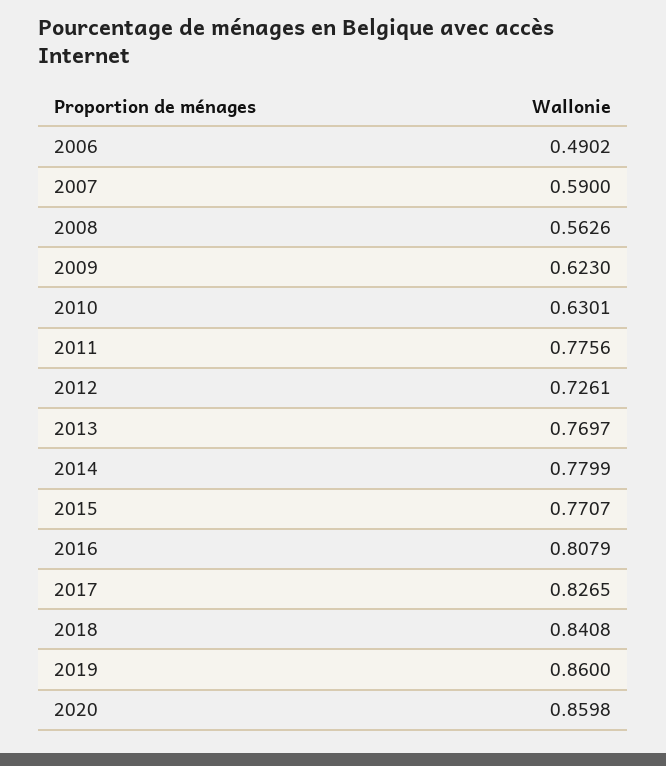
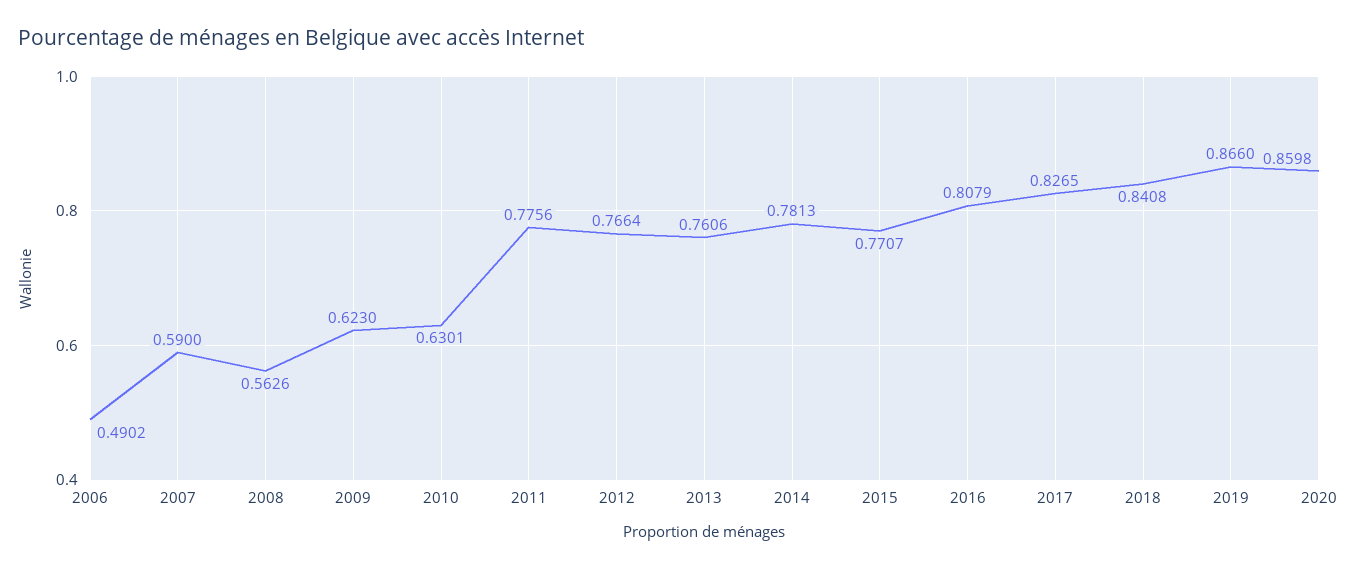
2012: 0.7261 -> 0.7664
2013: 0.7697 -> 0.7606
2014: 0.7799 -> 0.7813
2019: 0.86 -> 0.866

